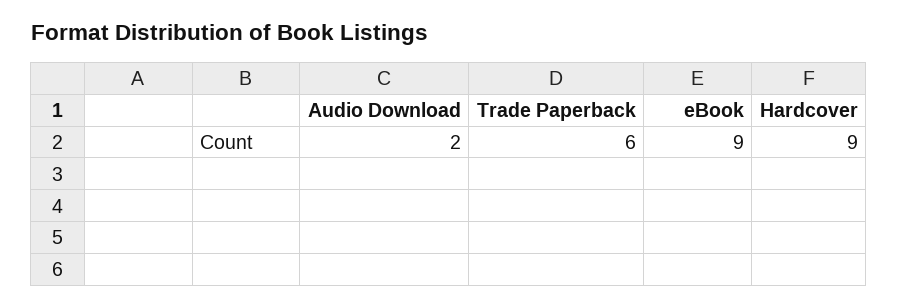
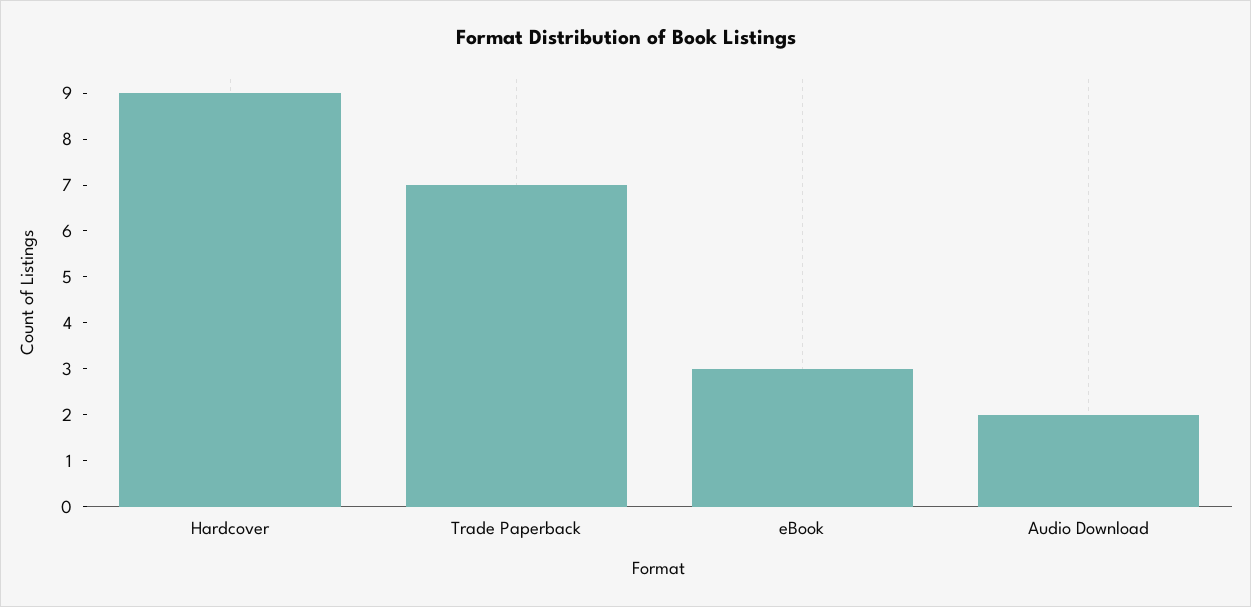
Trade Paperback: 6 -> 7
eBook: 9 -> 3

